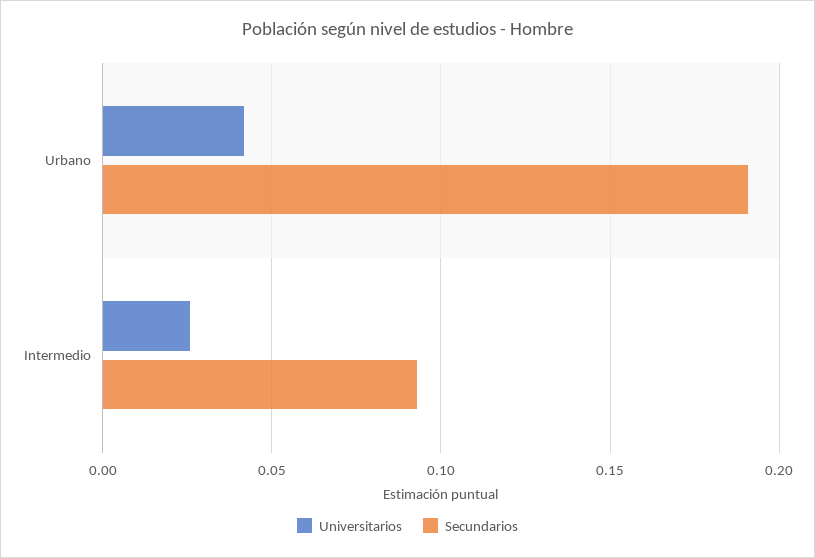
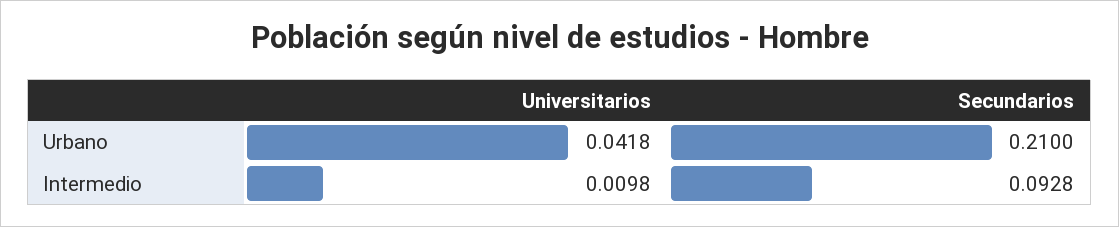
Secundarios, Urbano: 0.19 -> 0.21
Universitarios, Intermedio: 0.025 -> 0.0098

